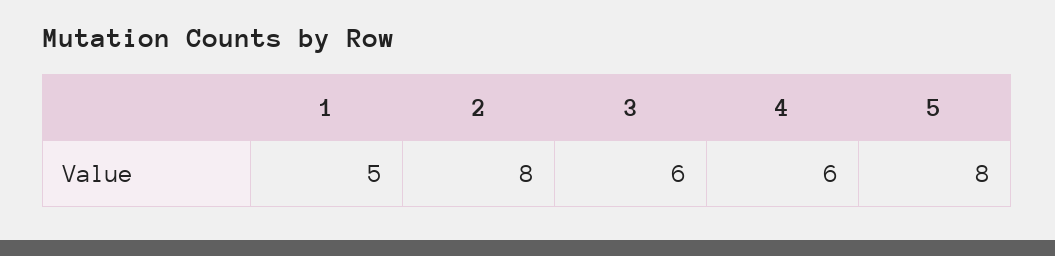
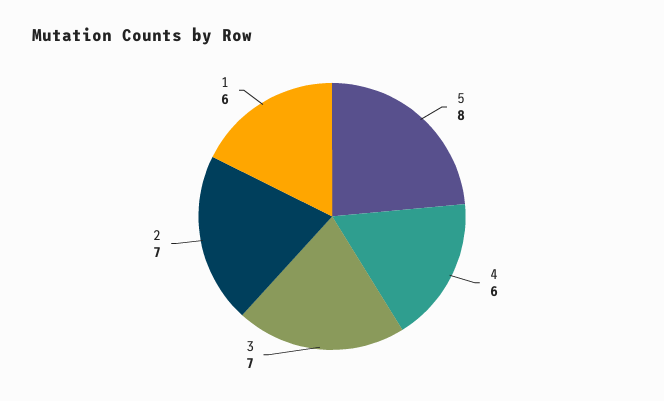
1: 5 -> 6
2: 8 -> 7
3: 6 -> 7

